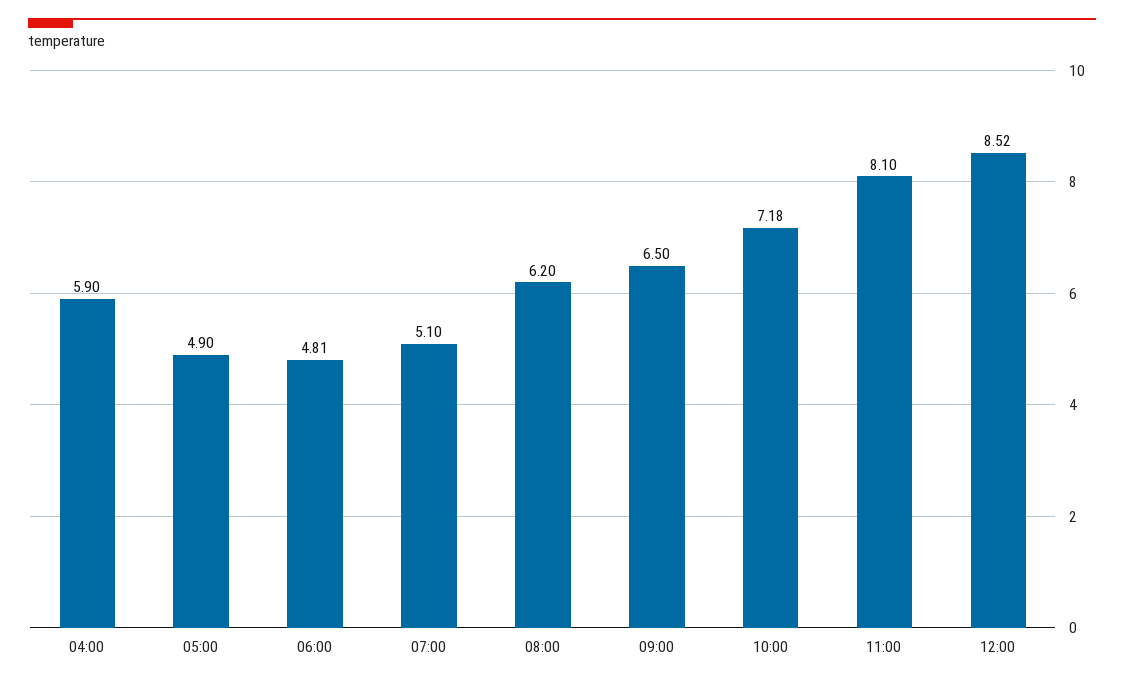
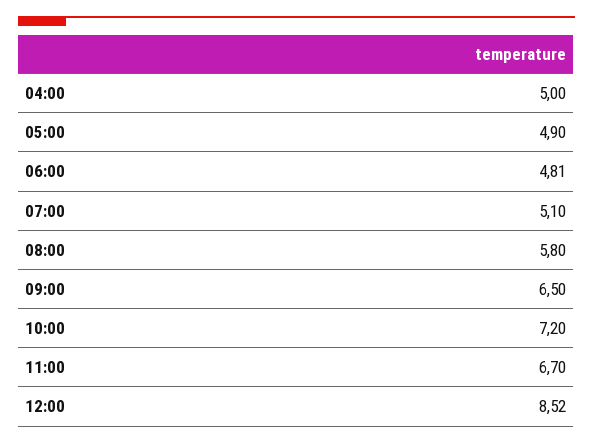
04:00: 5.9 -> 5
08:00: 6.2 -> 5.8
10:00: 7.18 -> 7.2
11:00: 8.1 -> 6.7

